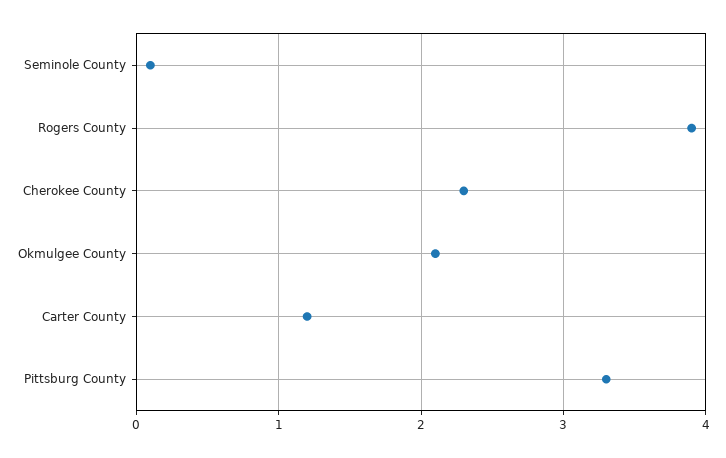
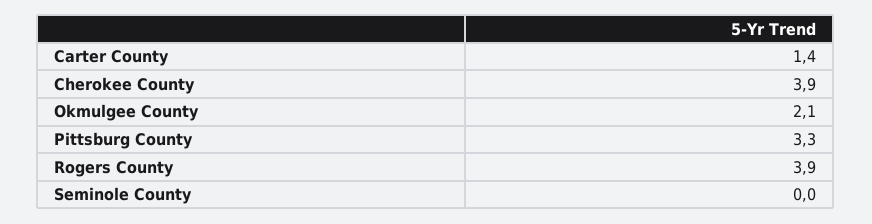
Seminole County: 0.1 -> 0
Cherokee County: 2.3 -> 3.9
Carter County: 1.2 -> 1.4

